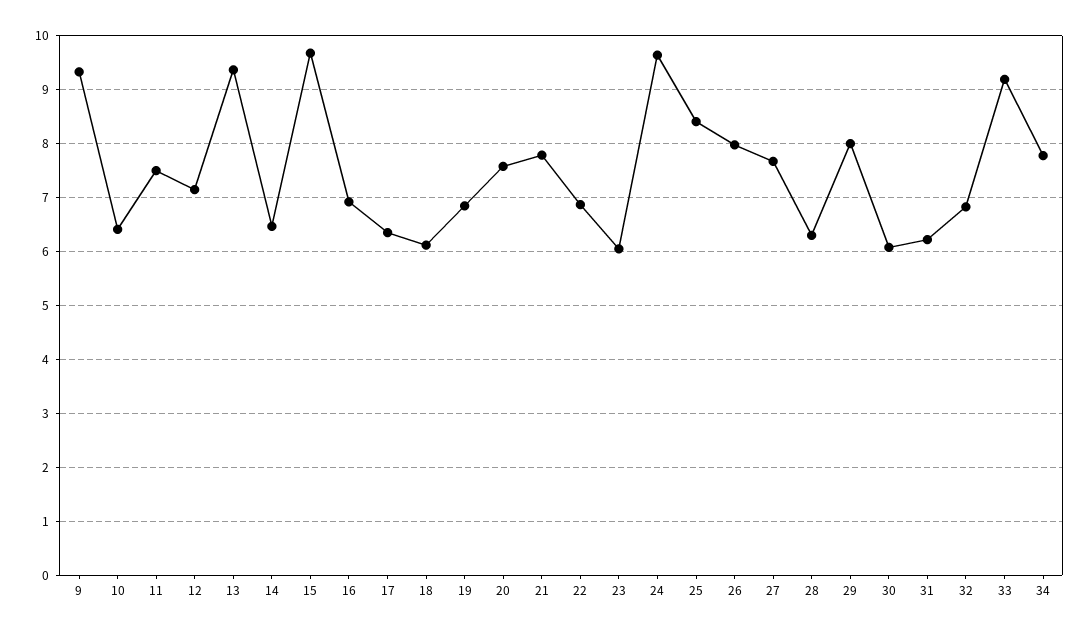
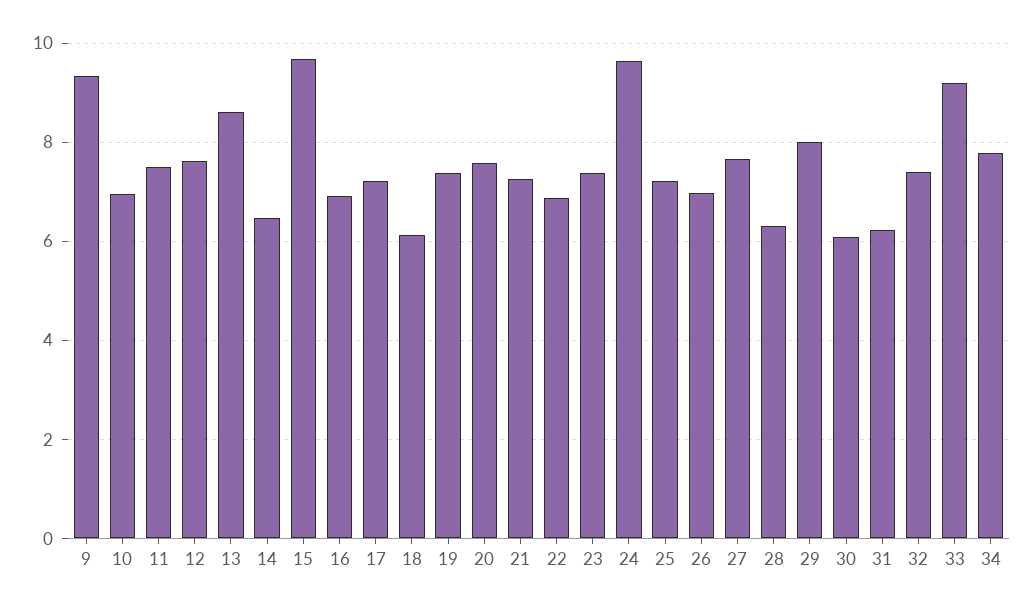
10: 6.4 -> 7
12: 7.2 -> 7.6
13: 9.4 -> 8.6
17: 6.4 -> 7.2
19: 6.8 -> 7.4
21: 7.8 -> 7.2
23: 6 -> 7.4
25: 8.4 -> 7.2
26: 8 -> 7
32: 6.8 -> 7.4

